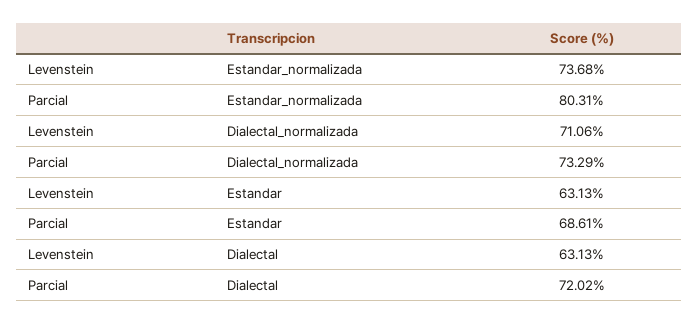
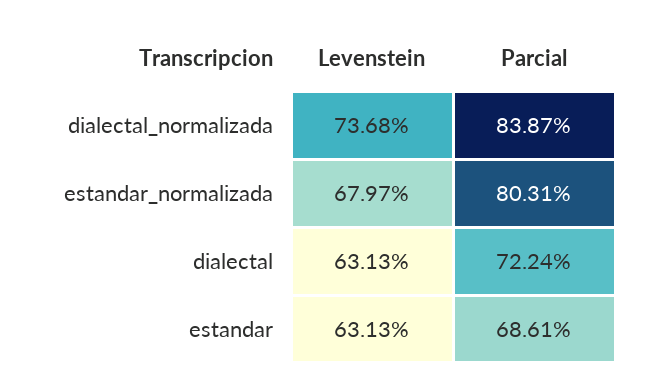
Levenstein, Estandar_normalizada: 73.68 -> 67.97
Levenstein, Dialectal_normalizada: 71.06 -> 73.68
Parcial, Dialectal_normalizada: 73.29 -> 83.87
Parcial, Dialectal: 72.02 -> 72.24

